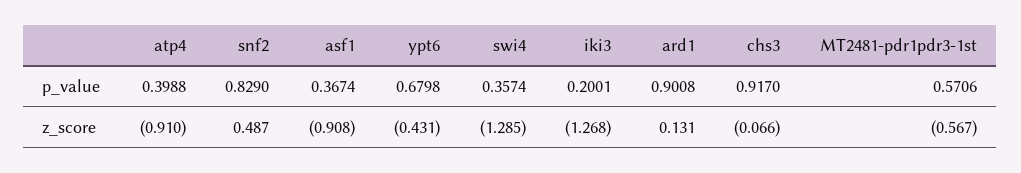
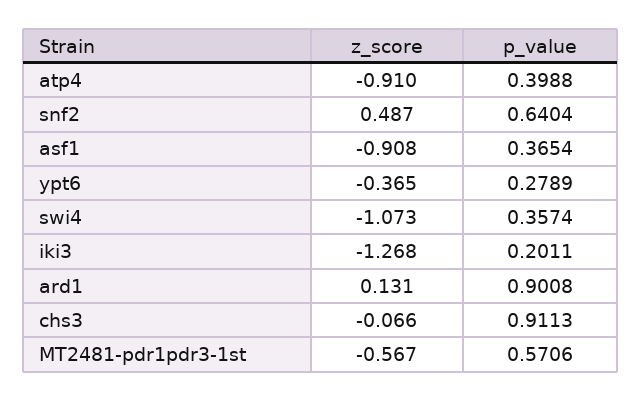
snf2, p_value: 0.829 -> 0.6404
asf1, p_value: 0.3674 -> 0.3654
ypt6, p_value: 0.6798 -> 0.2789
iki3, p_value: 0.2001 -> 0.2011
chs3, p_value: 0.917 -> 0.9113
ypt6, z_score: -0.431 -> -0.365
swi4, z_score: -1.285 -> -1.073

